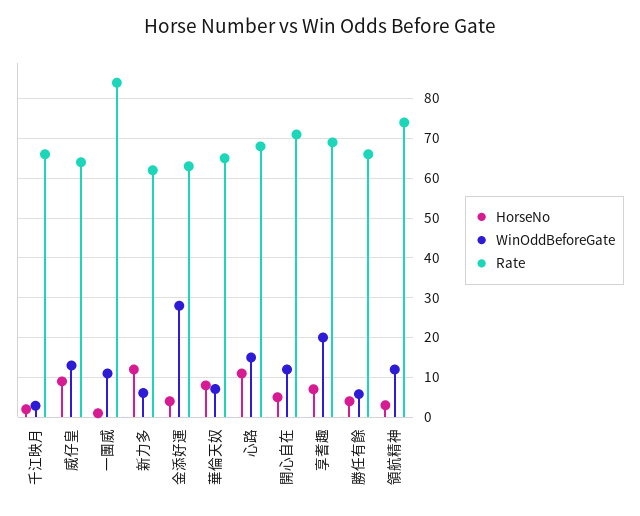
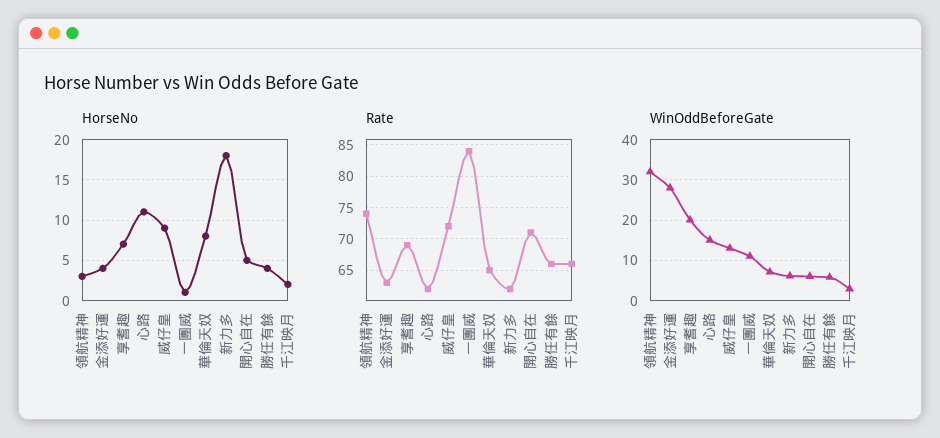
Rate, 威仔皇: 64 -> 72
HorseNo, 新力多: 12 -> 18
Rate, 心路: 68 -> 62
WinOddBeforeGate, 開心自在: 12 -> 6
WinOddBeforeGate, 領航精神: 12 -> 32

